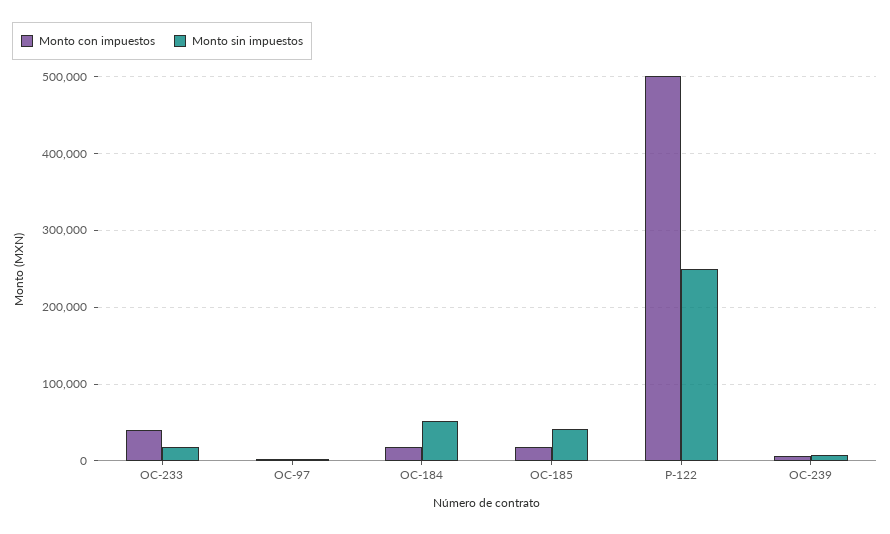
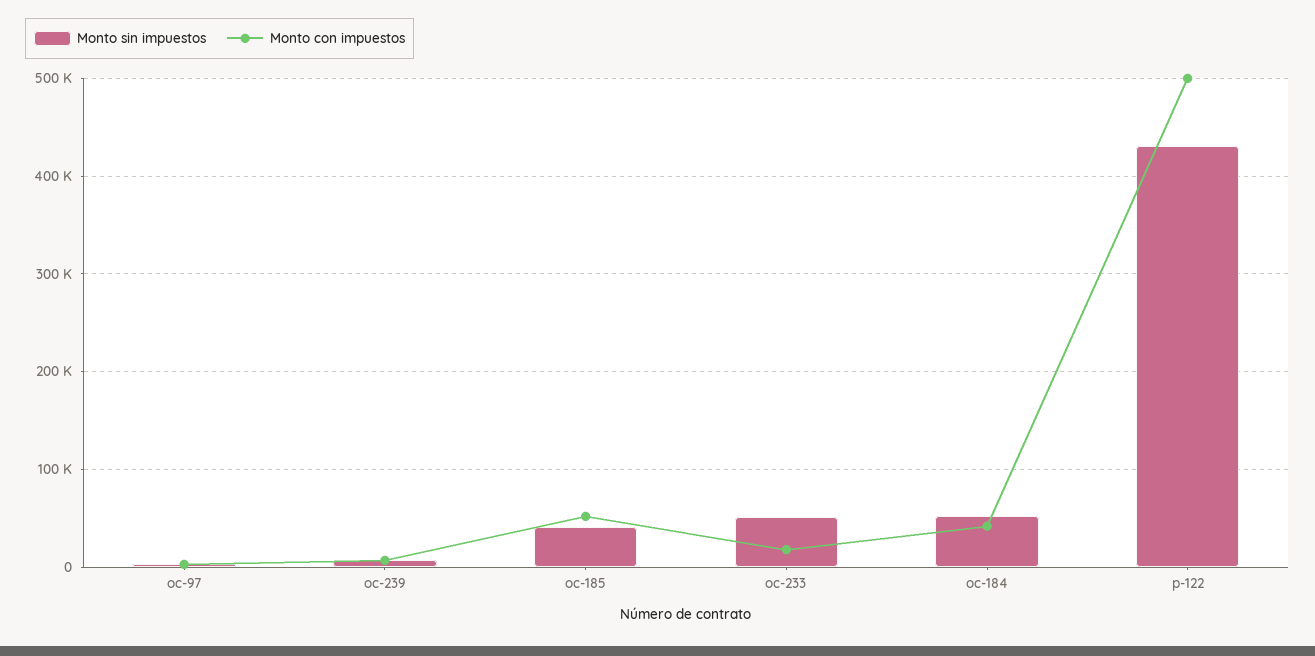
Monto con impuestos, OC-233: 40000 -> 20000
Monto sin impuestos, OC-233: 20000 -> 50000
Monto con impuestos, OC-184: 20000 -> 40000
Monto con impuestos, OC-185: 20000 -> 50000
Monto sin impuestos, P-122: 250000 -> 430000

